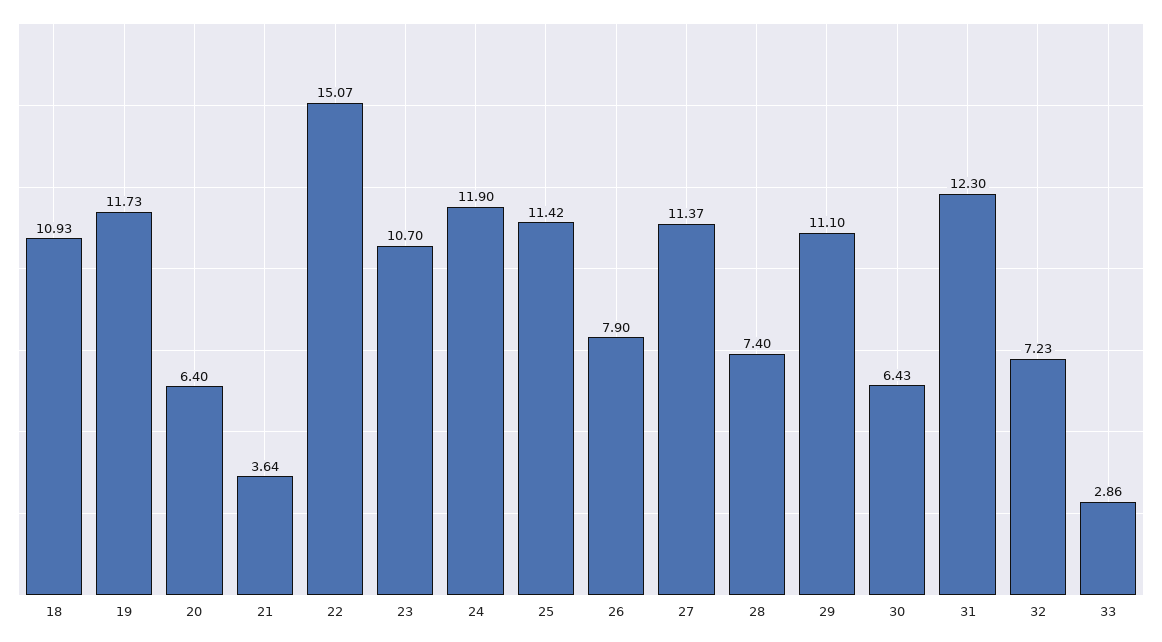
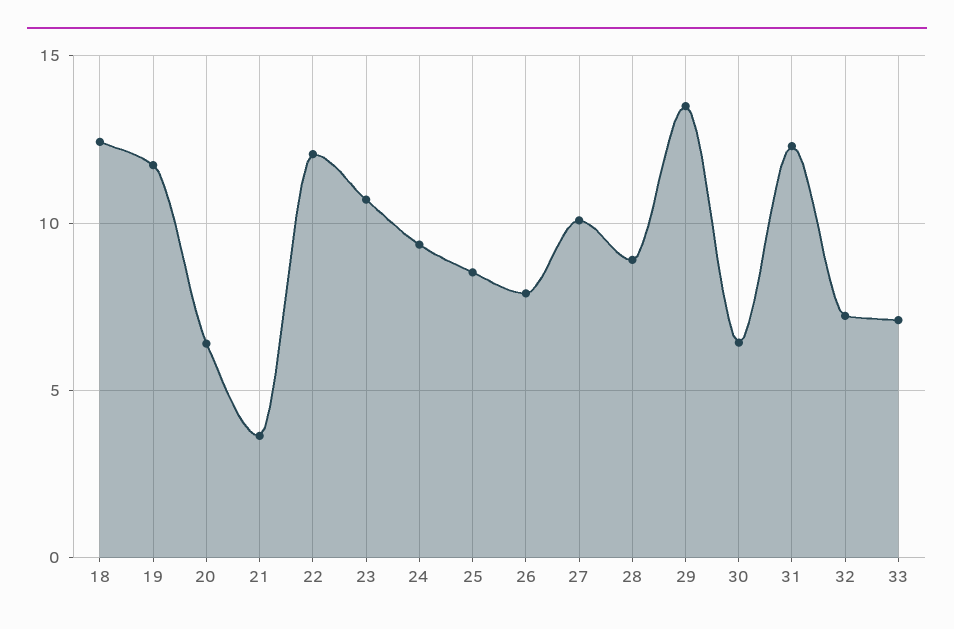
18: 10.93 -> 12.5
22: 15.07 -> 12
24: 11.9 -> 9.5
25: 11.42 -> 8.5
27: 11.37 -> 10
28: 7.4 -> 9
29: 11.1 -> 13.5
33: 2.86 -> 7

